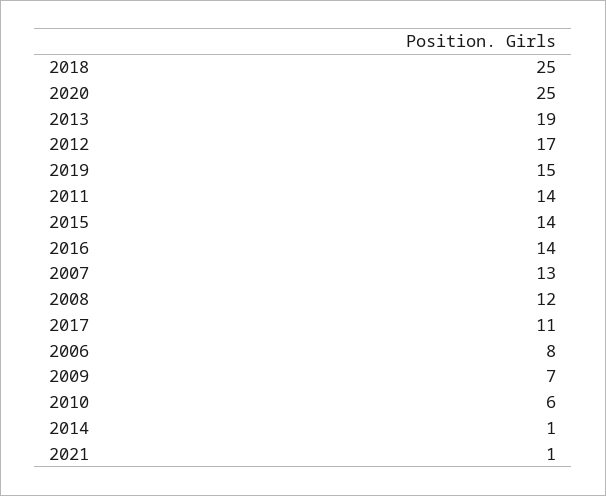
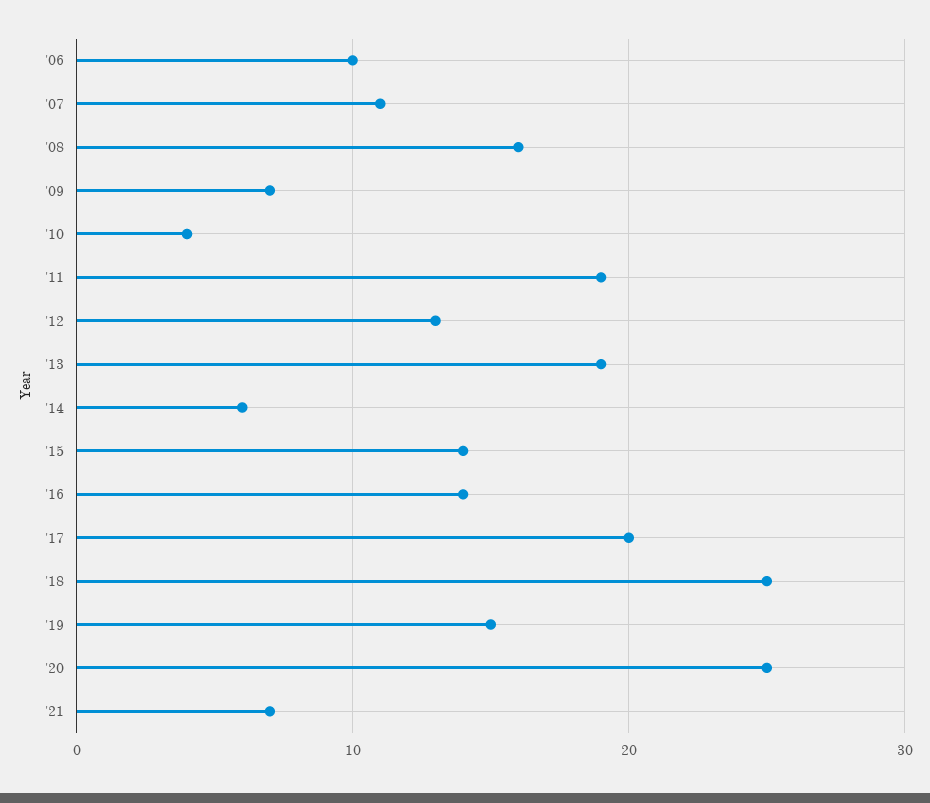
2012: 17 -> 13
2011: 14 -> 19
2007: 13 -> 11
2008: 12 -> 16
2017: 11 -> 20
2006: 8 -> 10
2010: 6 -> 4
2014: 1 -> 6
2021: 1 -> 7

